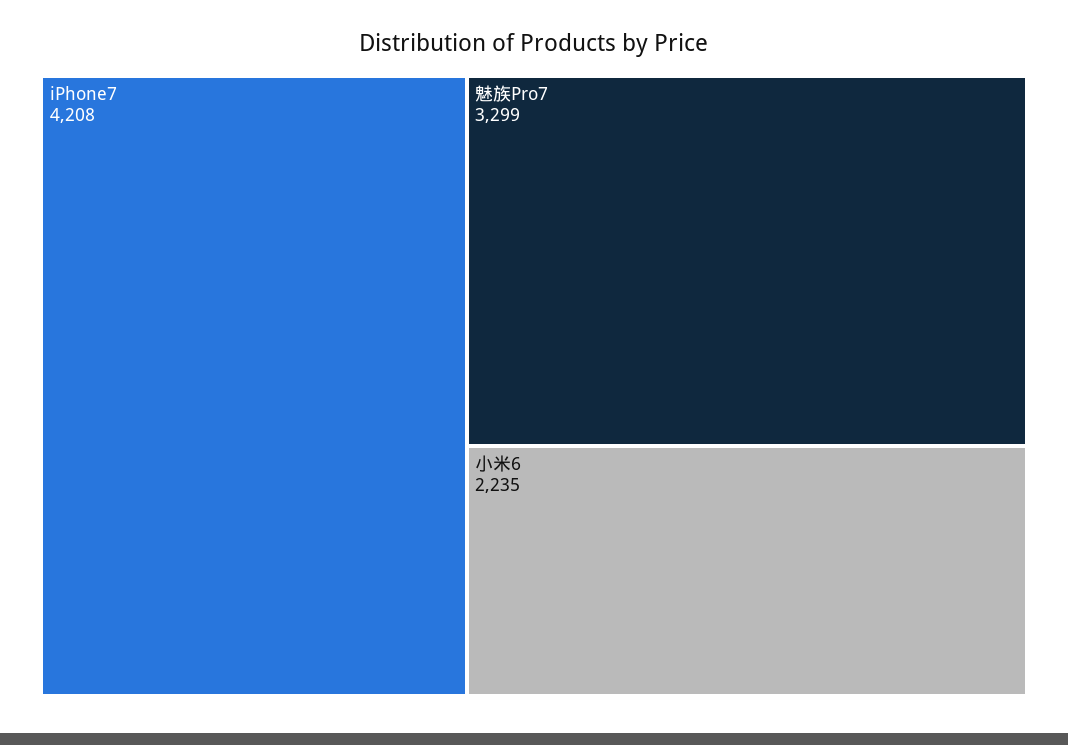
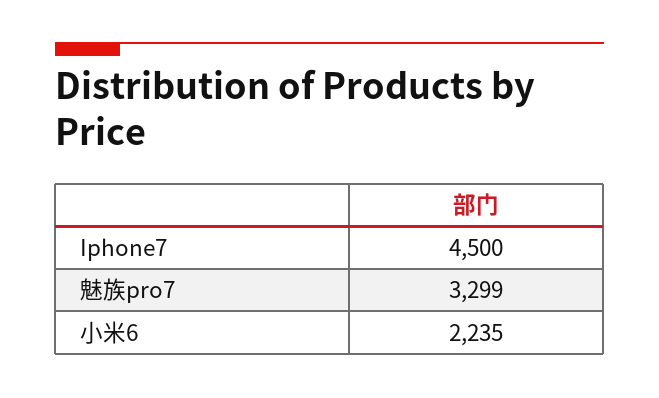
iPhone7: 4208 -> 4500

